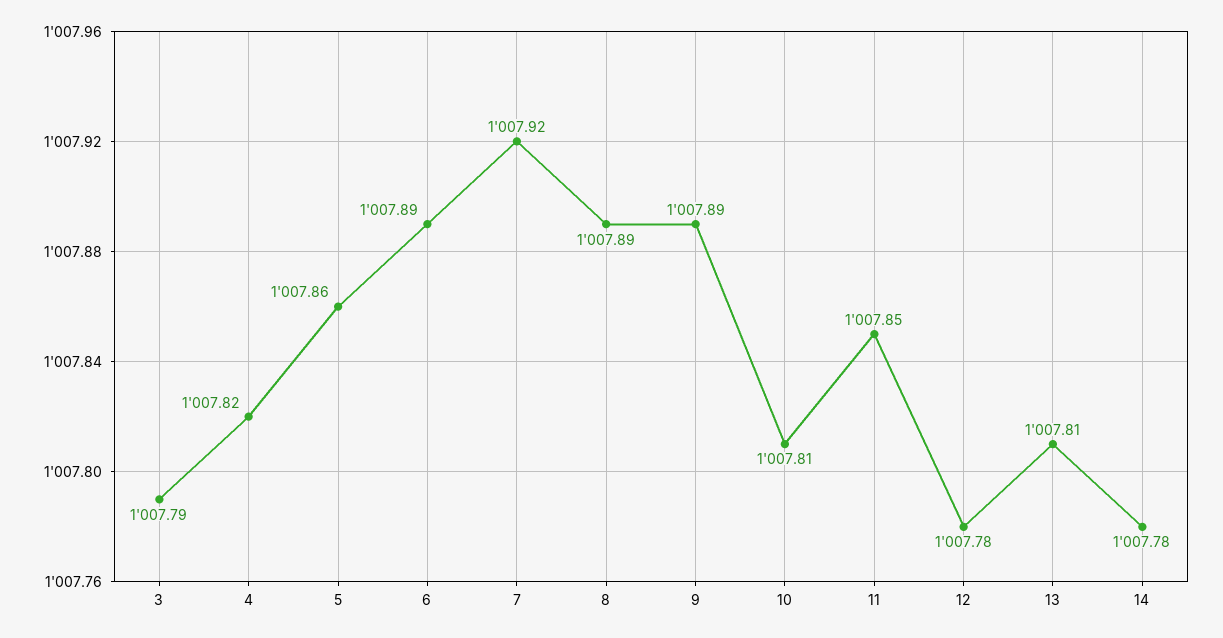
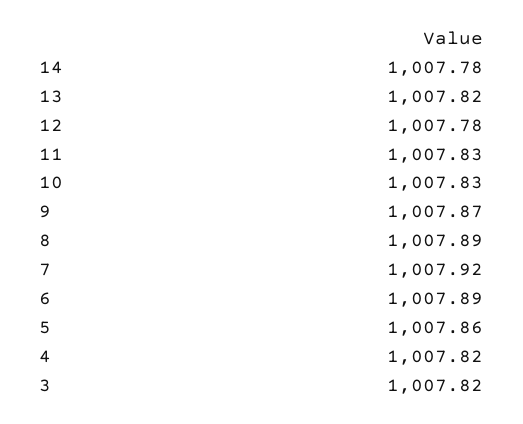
3: 1007.79 -> 1007.82
9: 1007.89 -> 1007.87
10: 1007.81 -> 1007.83
11: 1007.85 -> 1007.83
13: 1007.81 -> 1007.82

